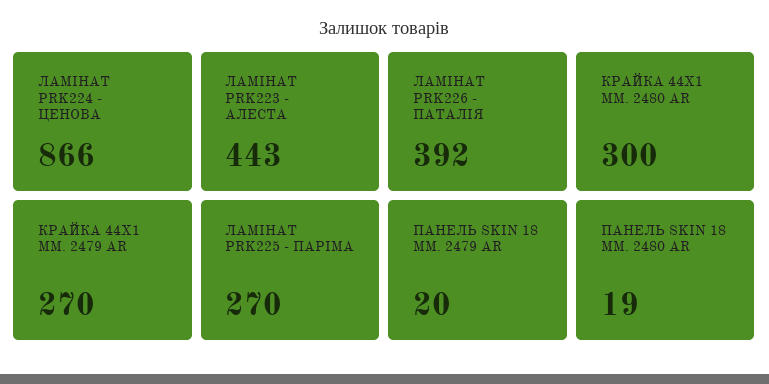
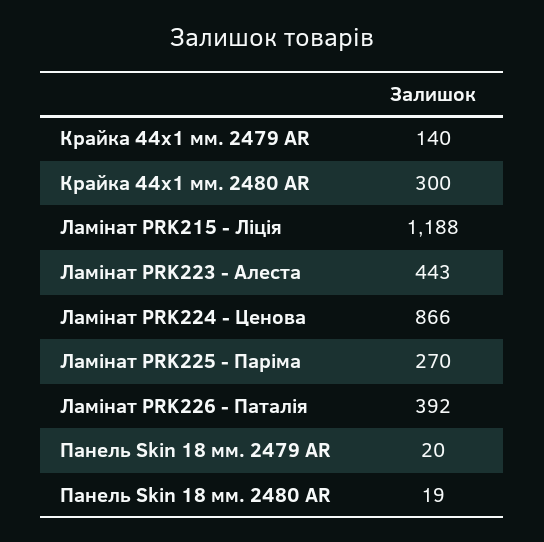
КРАЙКА 44X1 ММ. 2479 AR: 270 -> 140
Ламінат PRK215 - Ліція: none -> 1188

